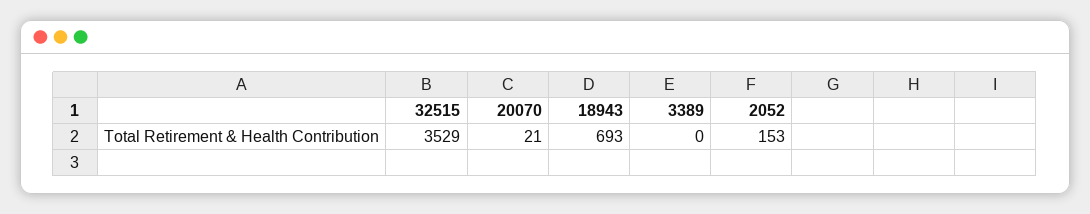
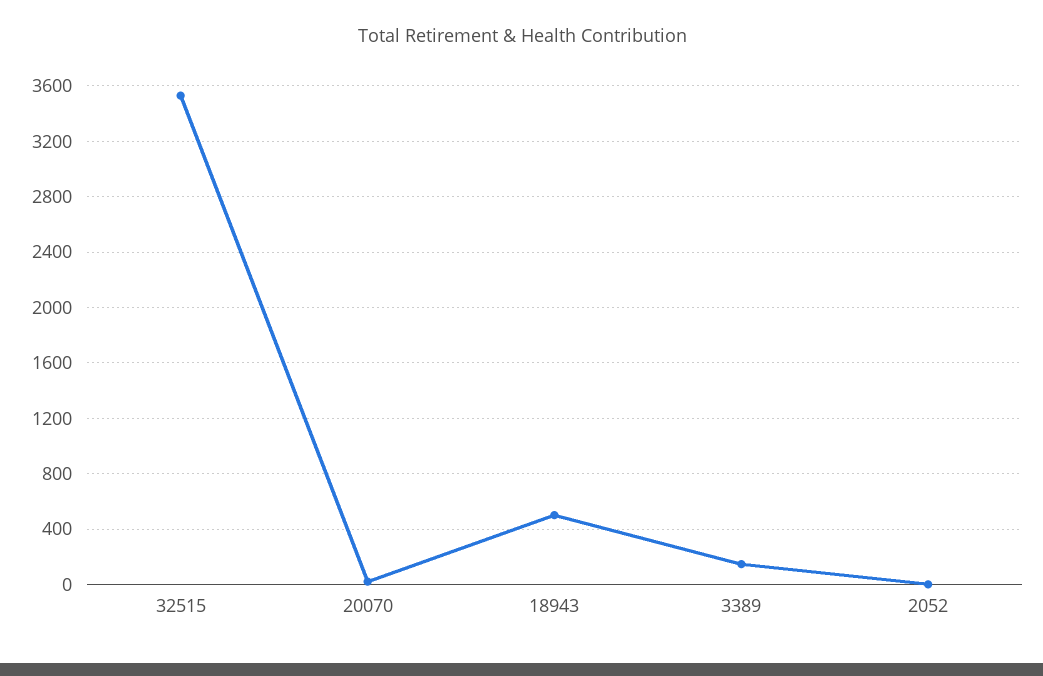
18943: 693 -> 500
3389: 0 -> 150
2052: 153 -> 0

